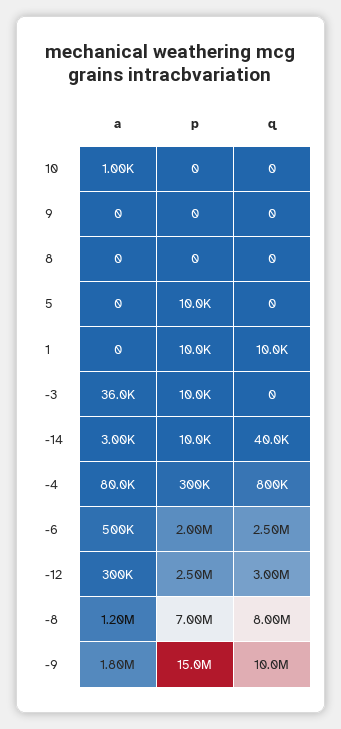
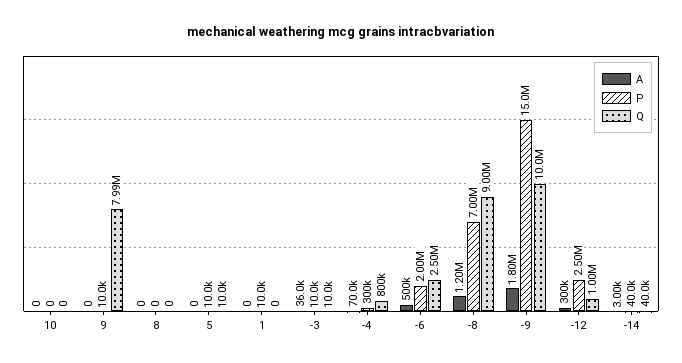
a, 10: 1000 -> 0
p, 9: 0 -> 10000
q, 9: 0 -> 7990000
q, 5: 0 -> 10000
q, 1: 10000 -> 0
q, -3: 0 -> 10000
p, -14: 10000 -> 40000
a, -4: 80000 -> 70000
q, -12: 3000000 -> 1000000
q, -8: 8000000 -> 9000000

